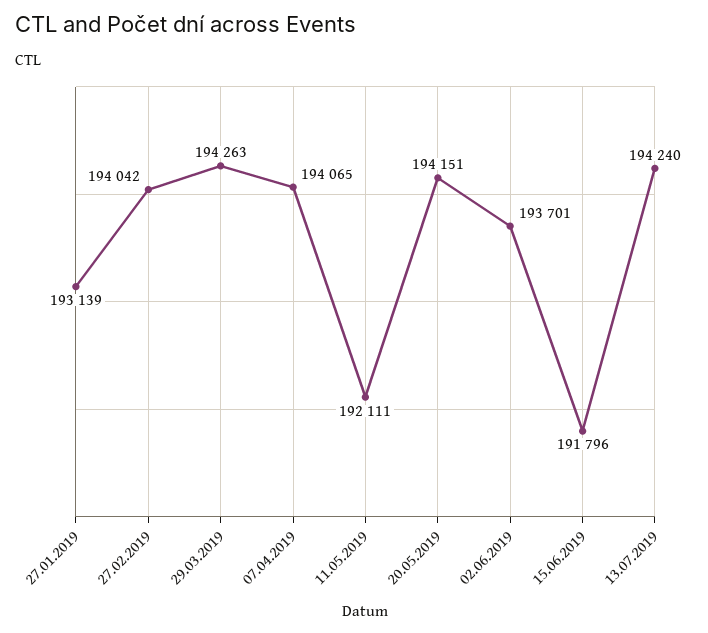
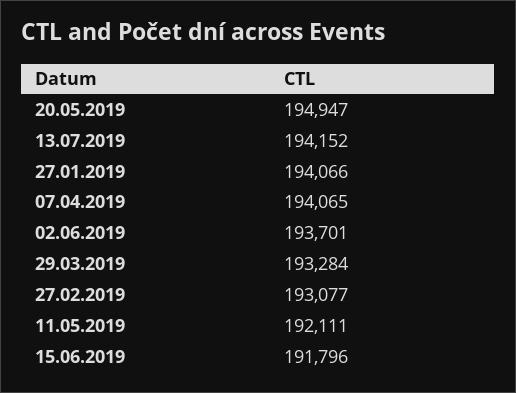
27.01.2019: 193139 -> 194066
27.02.2019: 194042 -> 193077
29.03.2019: 194263 -> 193284
20.05.2019: 194151 -> 194947
13.07.2019: 194240 -> 194152

